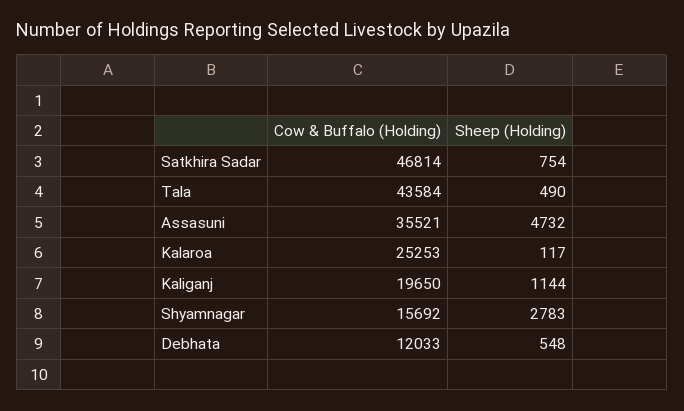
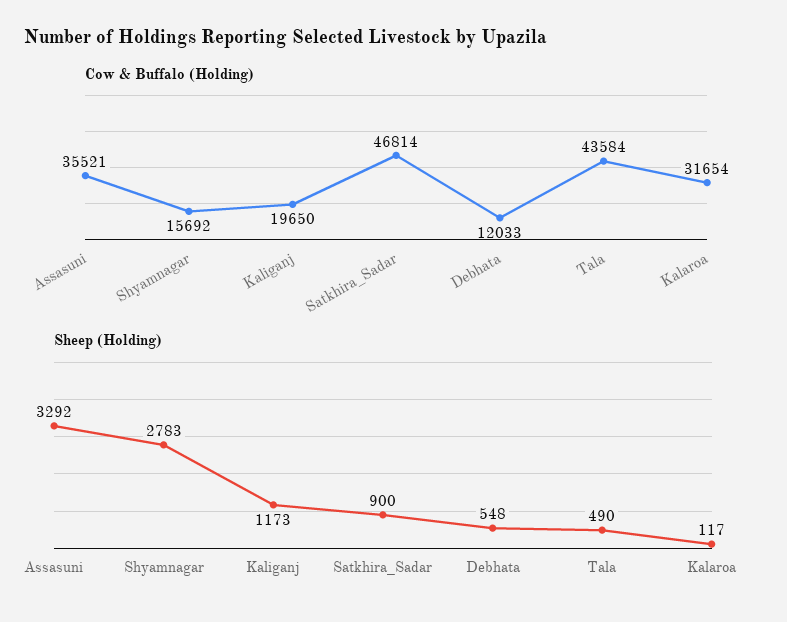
Sheep (Holding), Satkhira Sadar: 754 -> 900
Sheep (Holding), Assasuni: 4732 -> 3292
Cow & Buffalo (Holding), Kalaroa: 25253 -> 31654
Sheep (Holding), Kaliganj: 1144 -> 1173

